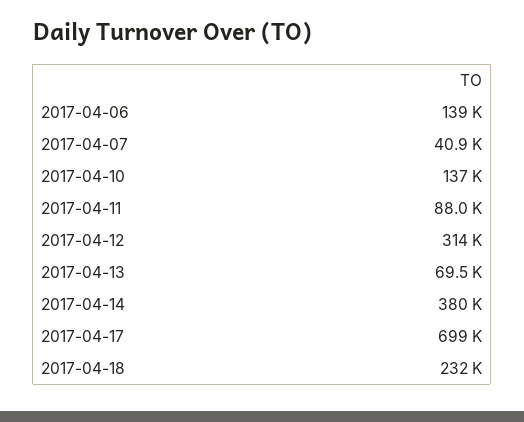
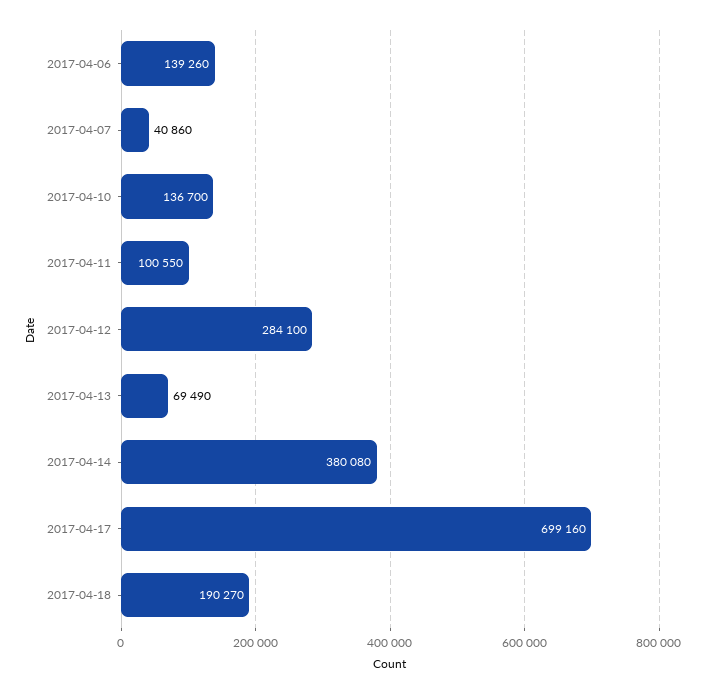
2017-04-11: 88000 -> 100550
2017-04-12: 314000 -> 284100
2017-04-18: 232000 -> 190270

